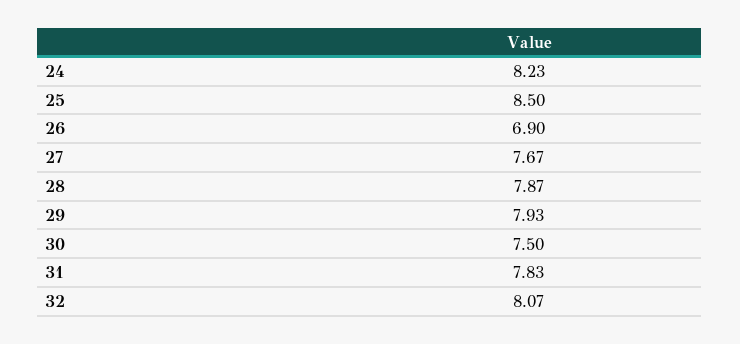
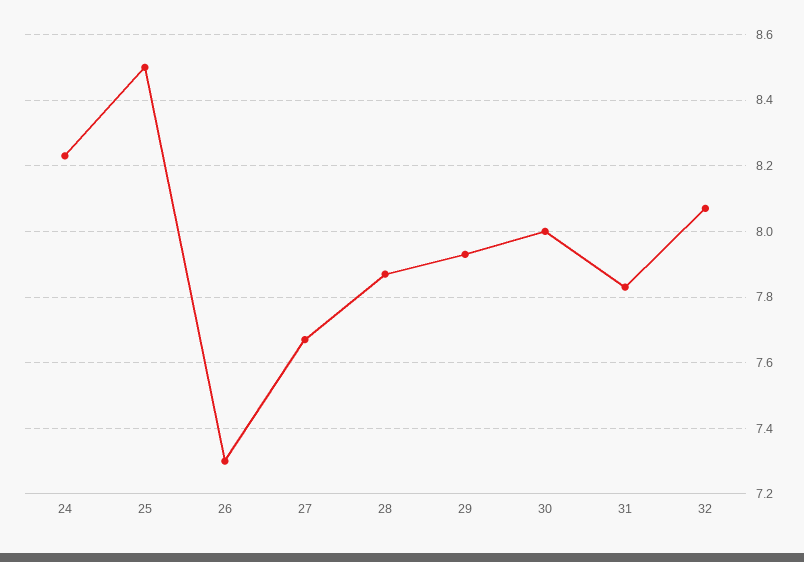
26: 6.9 -> 7.3
30: 7.5 -> 8

